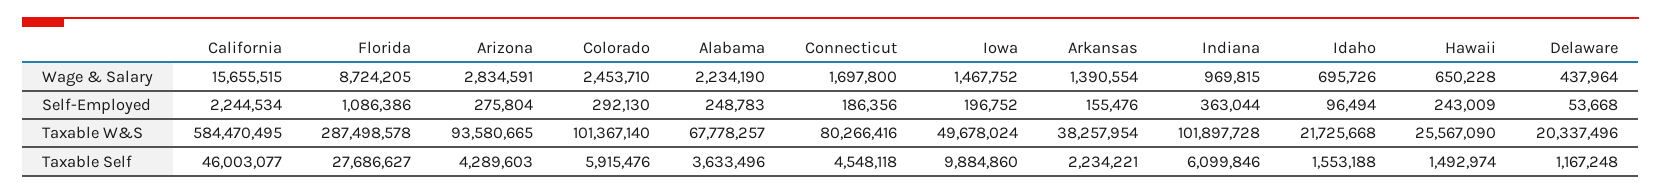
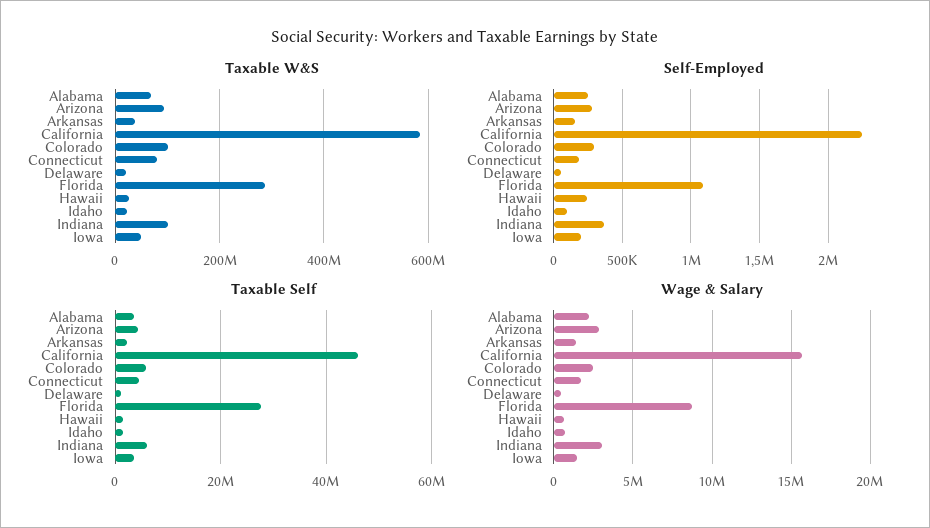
Wage & Salary, Indiana: 969815 -> 3000000
Taxable Self, Iowa: 9884860 -> 4000000

